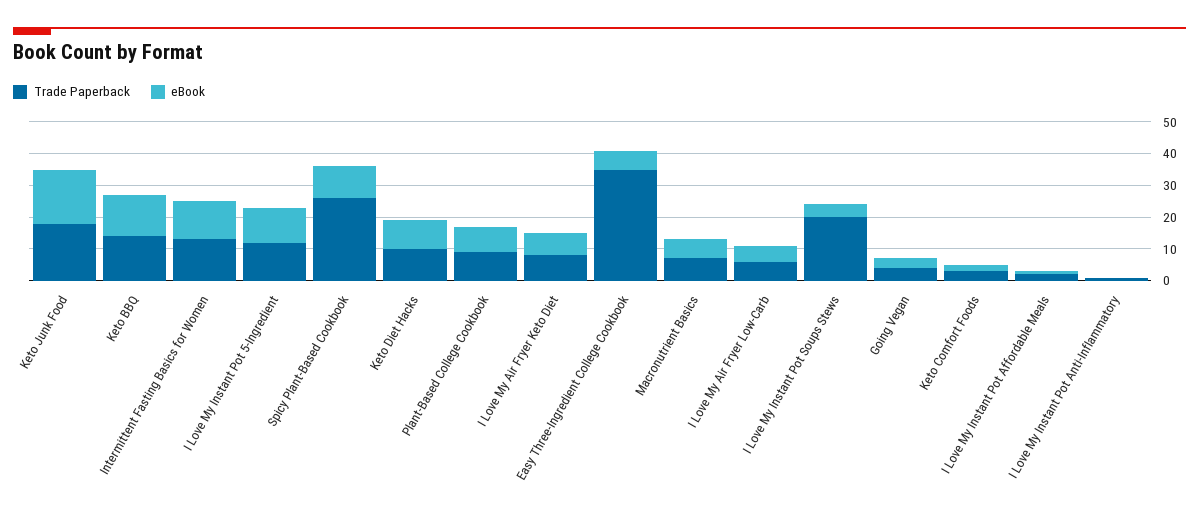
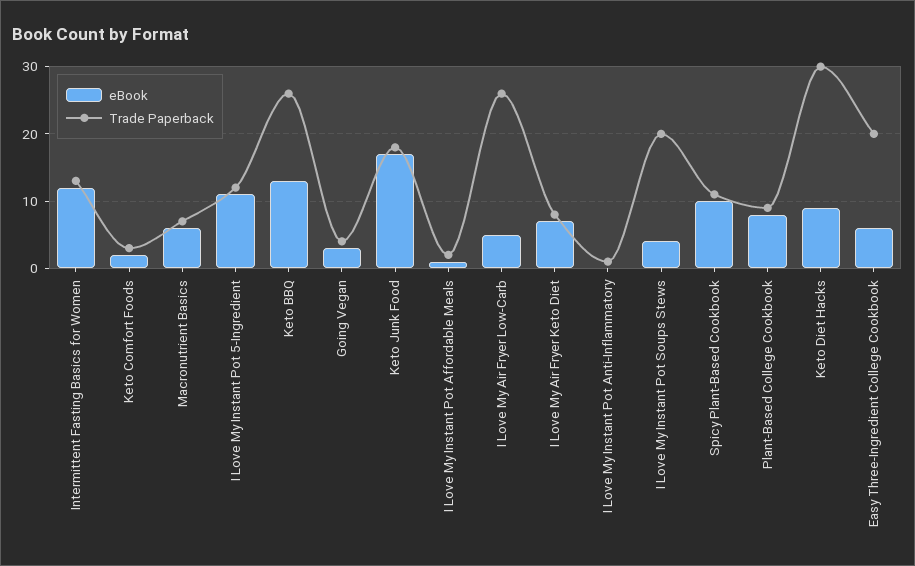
Trade Paperback, Keto BBQ: 15 -> 26
Trade Paperback, Spicy Plant-Based Cookbook: 25 -> 11
Trade Paperback, Keto Diet Hacks: 10 -> 30
Trade Paperback, Easy Three-Ingredient College Cookbook: 35 -> 20
Trade Paperback, I Love My Air Fryer Low-Carb: 5 -> 26

